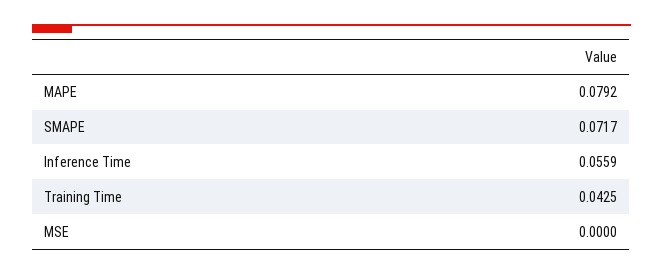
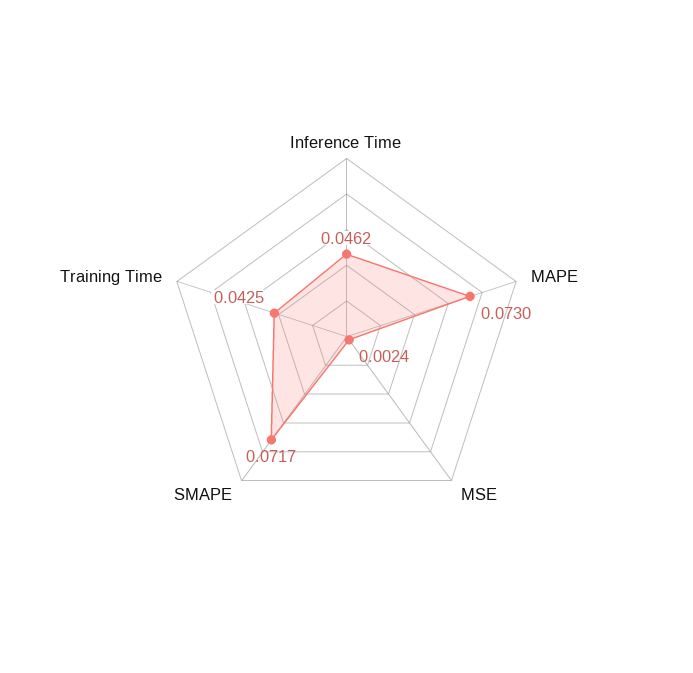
MAPE: 0.0792 -> 0.073
Inference Time: 0.0559 -> 0.0462
MSE: 0 -> 0.0024

